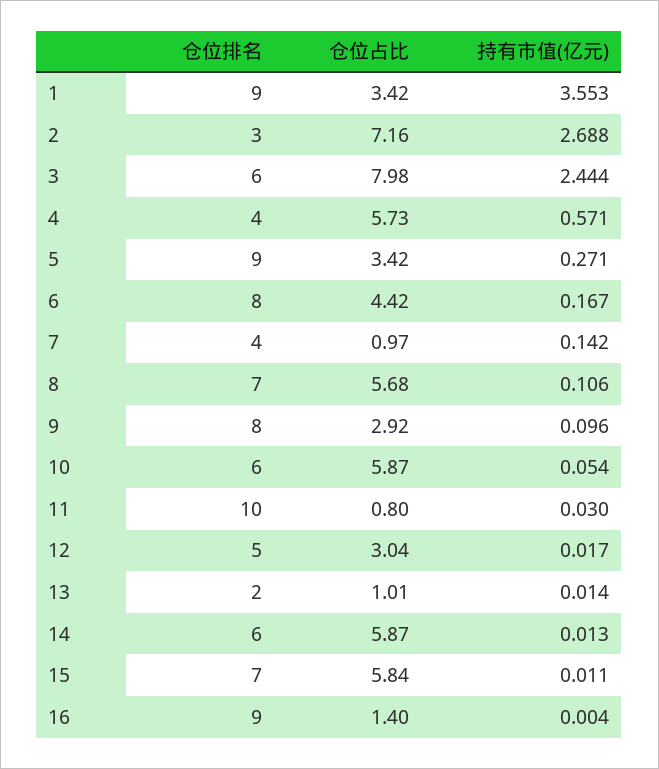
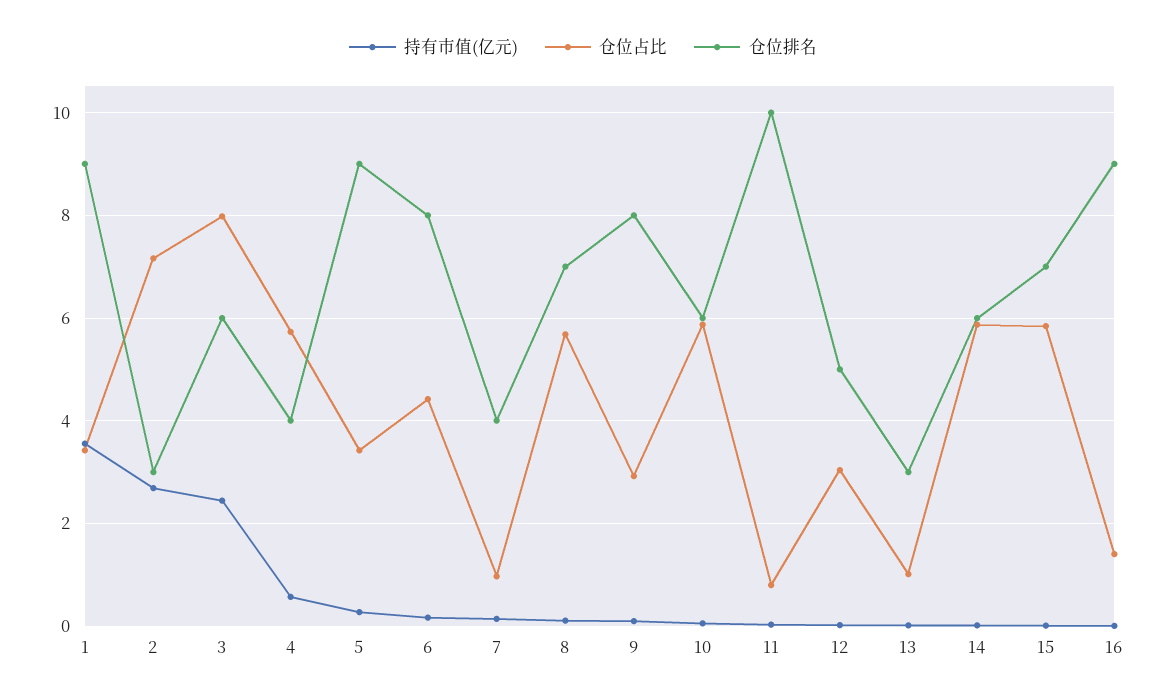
仓位排名, 13: 2 -> 3

